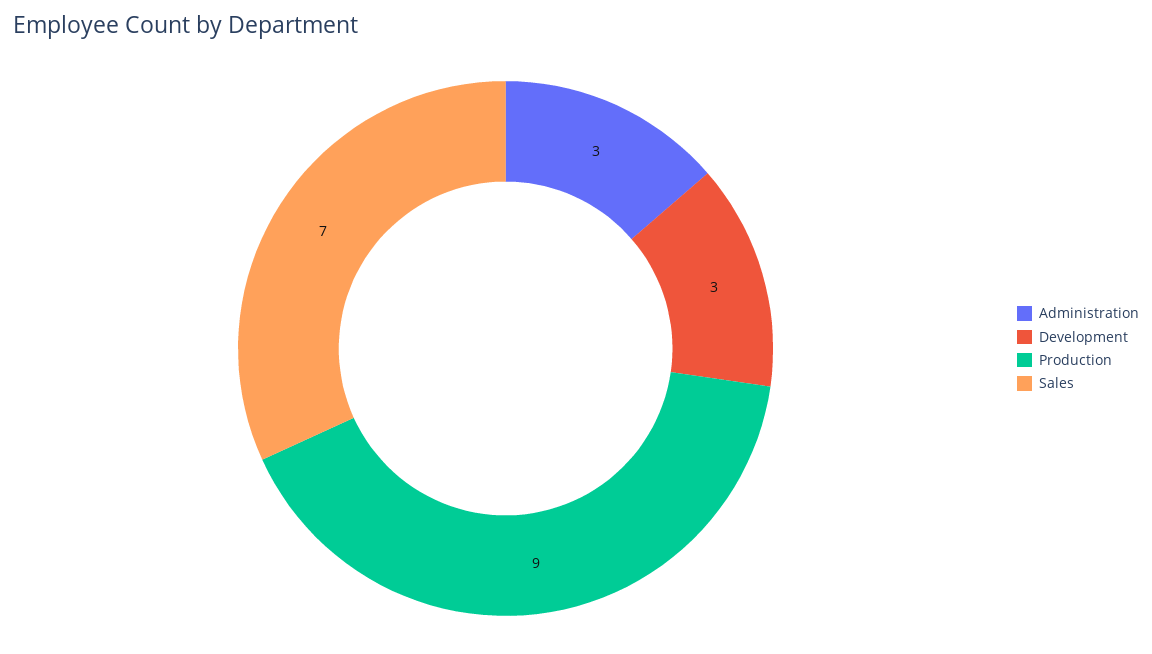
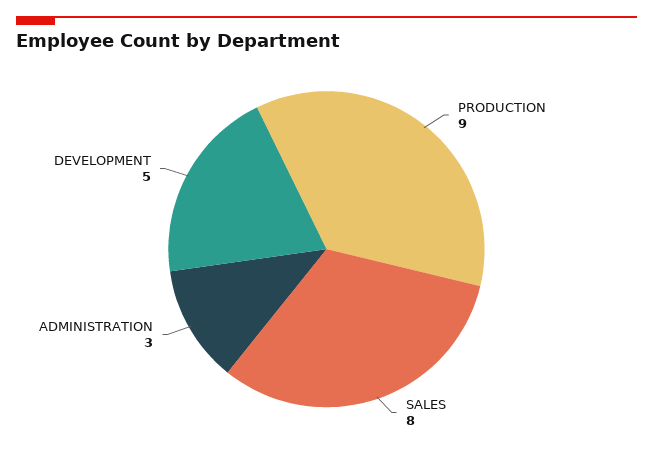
Development: 3 -> 5
Sales: 7 -> 8

